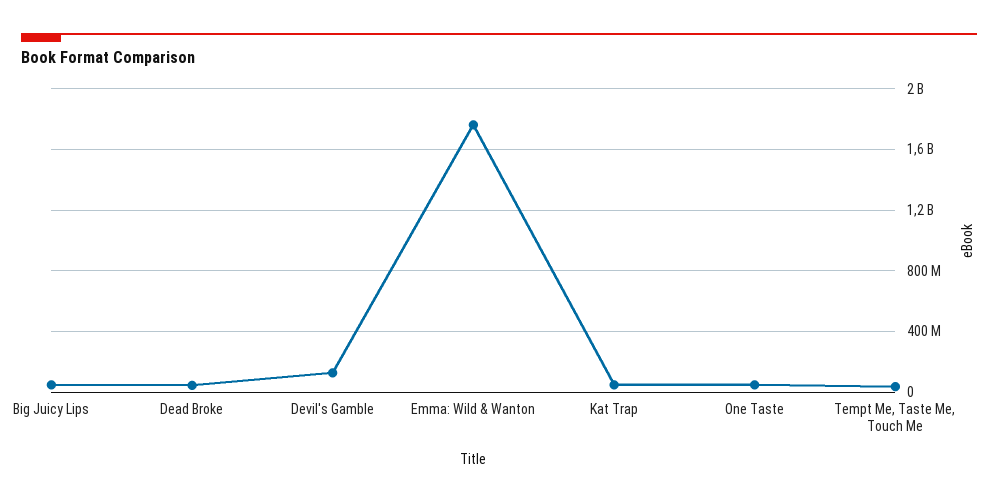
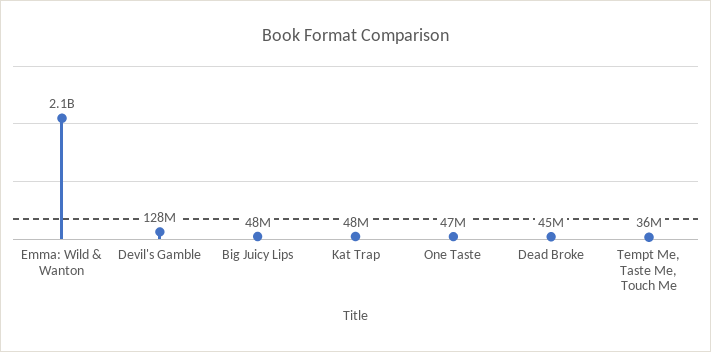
Emma: Wild & Wanton: 1750000000 -> 2100000000

